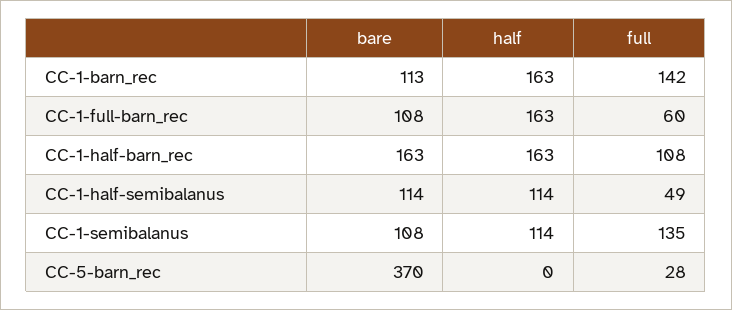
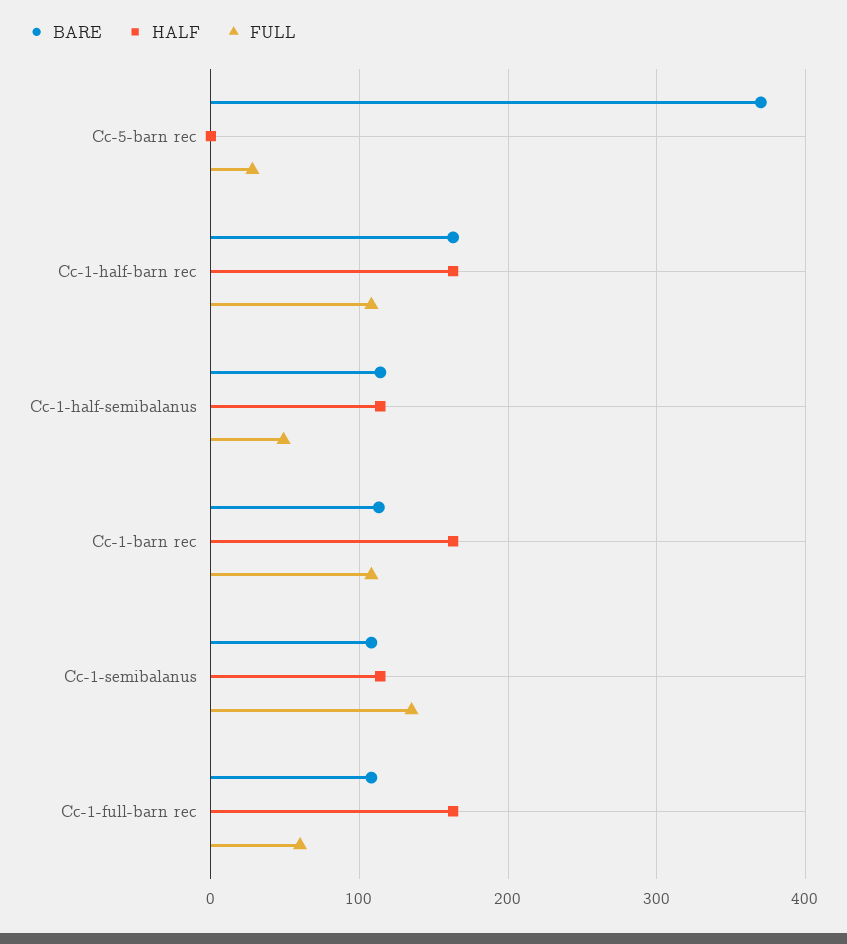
full, CC-1-barn_rec: 142 -> 110

